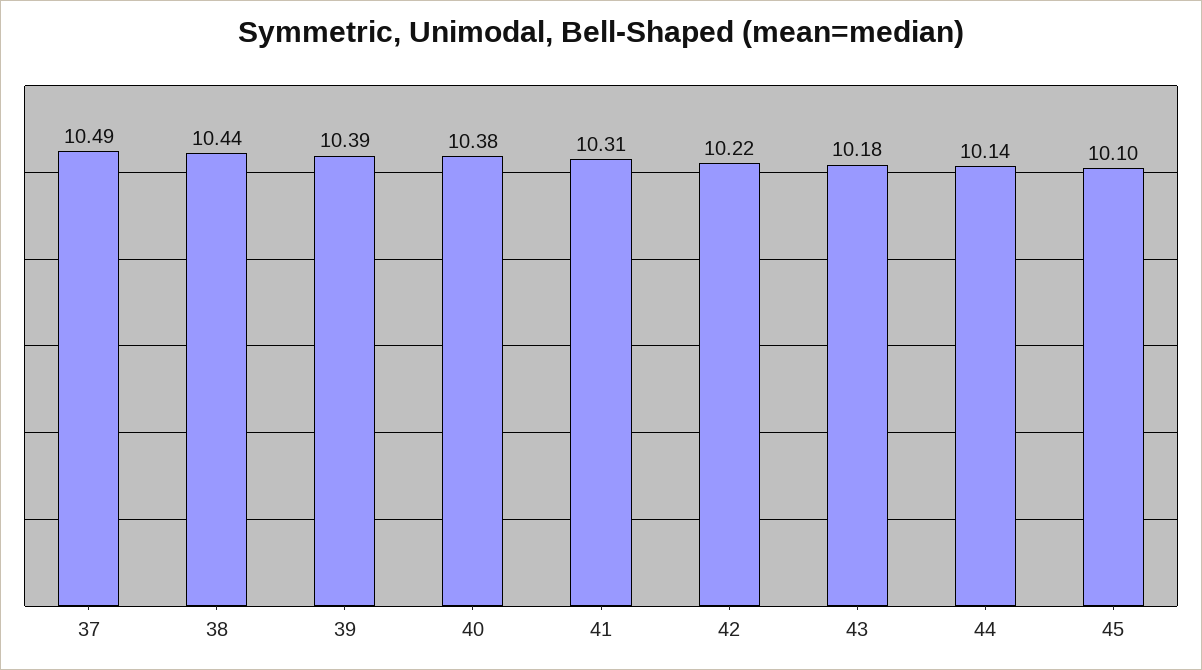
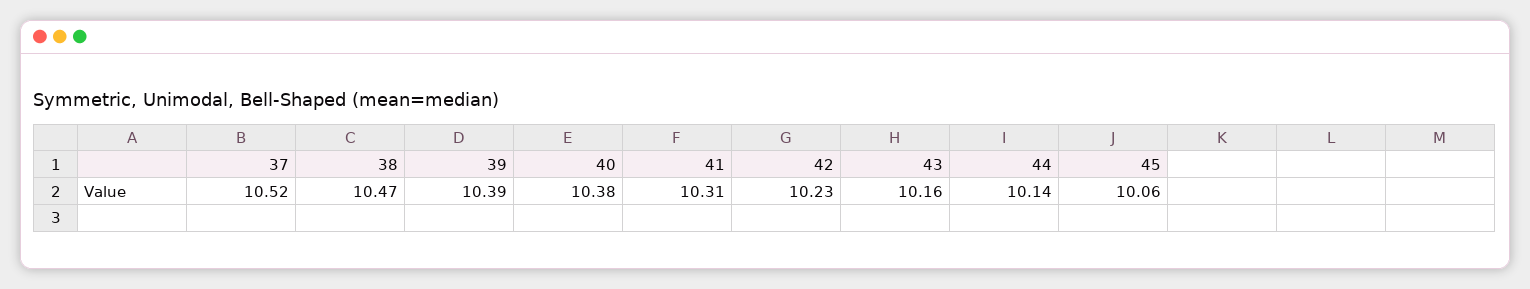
37: 10.49 -> 10.52
38: 10.44 -> 10.47
42: 10.22 -> 10.23
43: 10.18 -> 10.16
45: 10.1 -> 10.06

